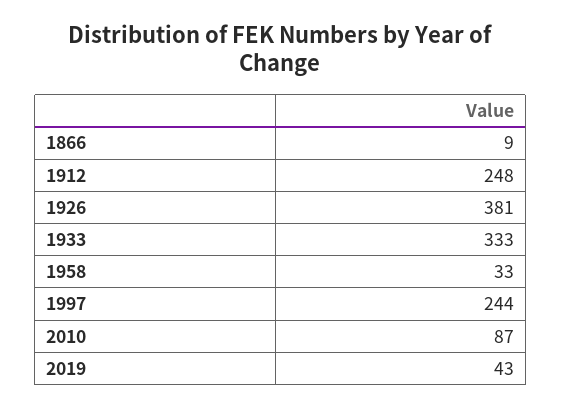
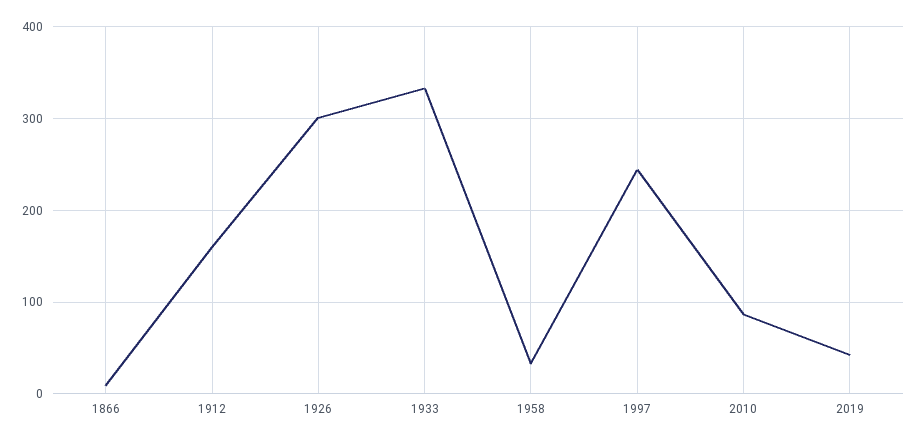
1912: 248 -> 160
1926: 381 -> 300

